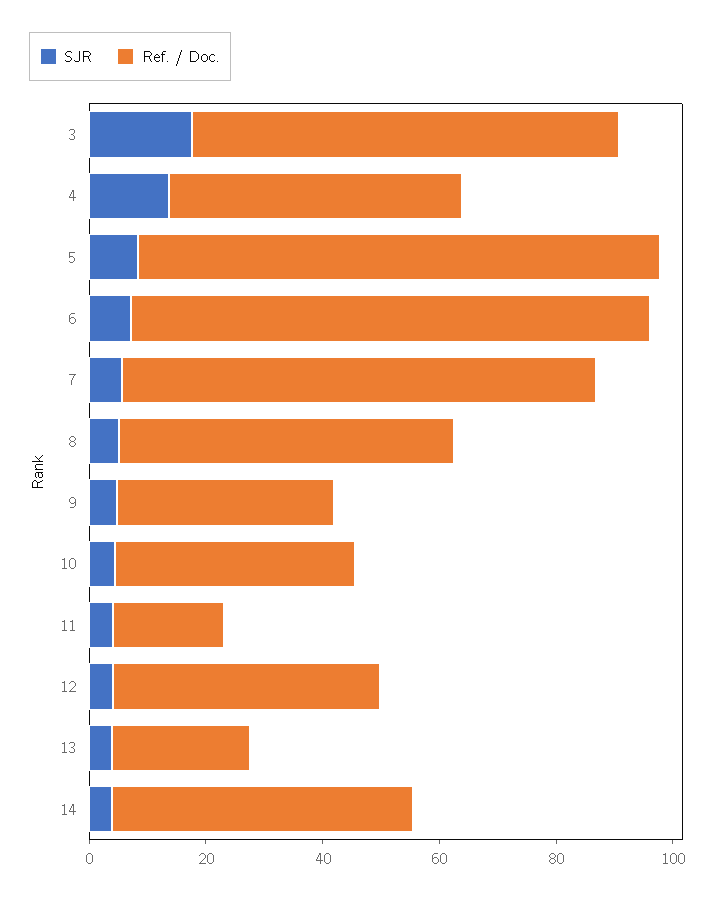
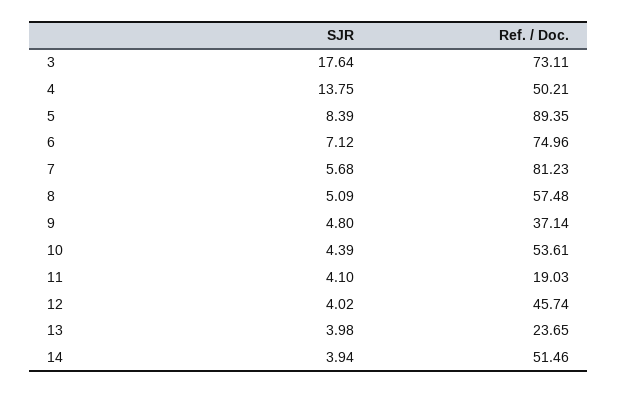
Ref. / Doc., 6: 90 -> 74.96
Ref. / Doc., 10: 40 -> 53.61

